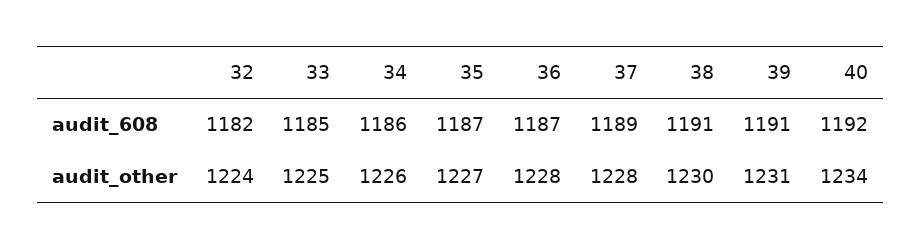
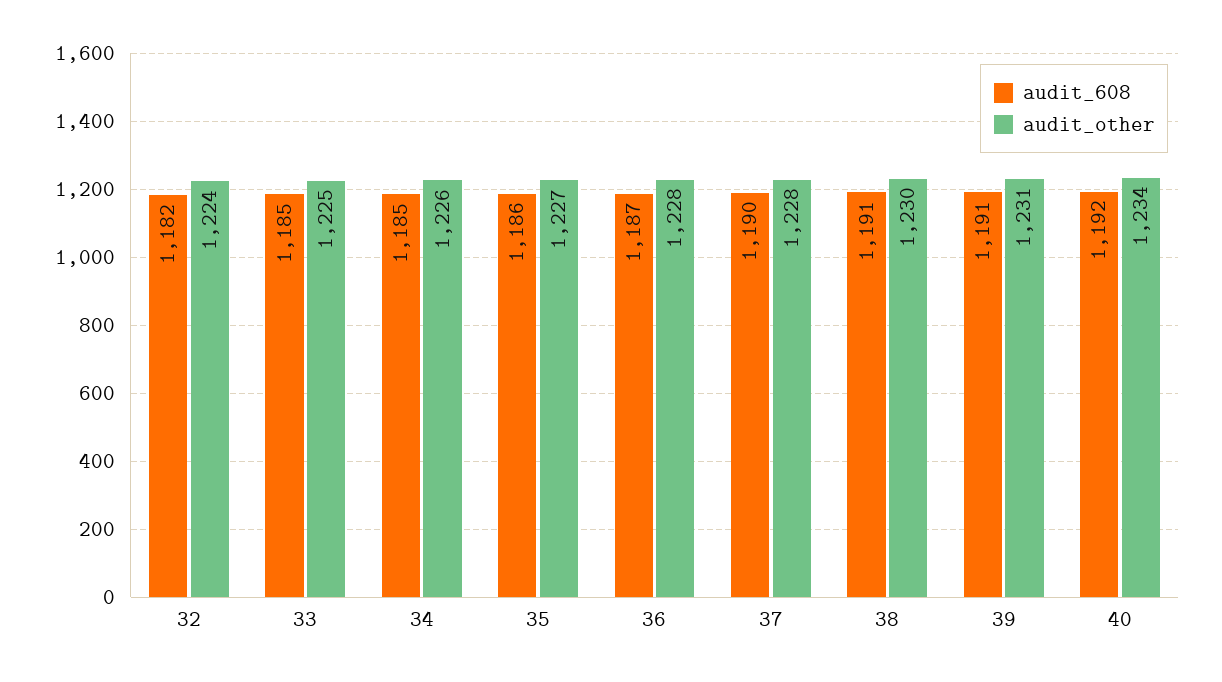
audit_608, 34: 1186 -> 1185
audit_608, 35: 1187 -> 1186
audit_608, 37: 1189 -> 1190

